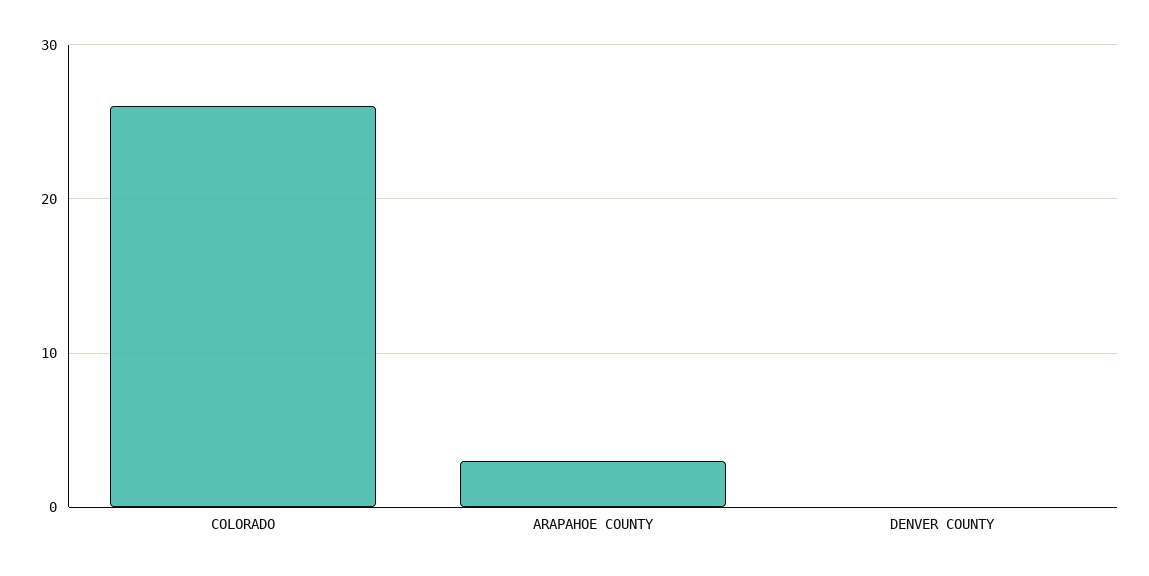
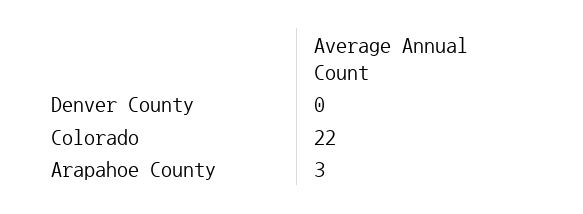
COLORADO: 26 -> 22

